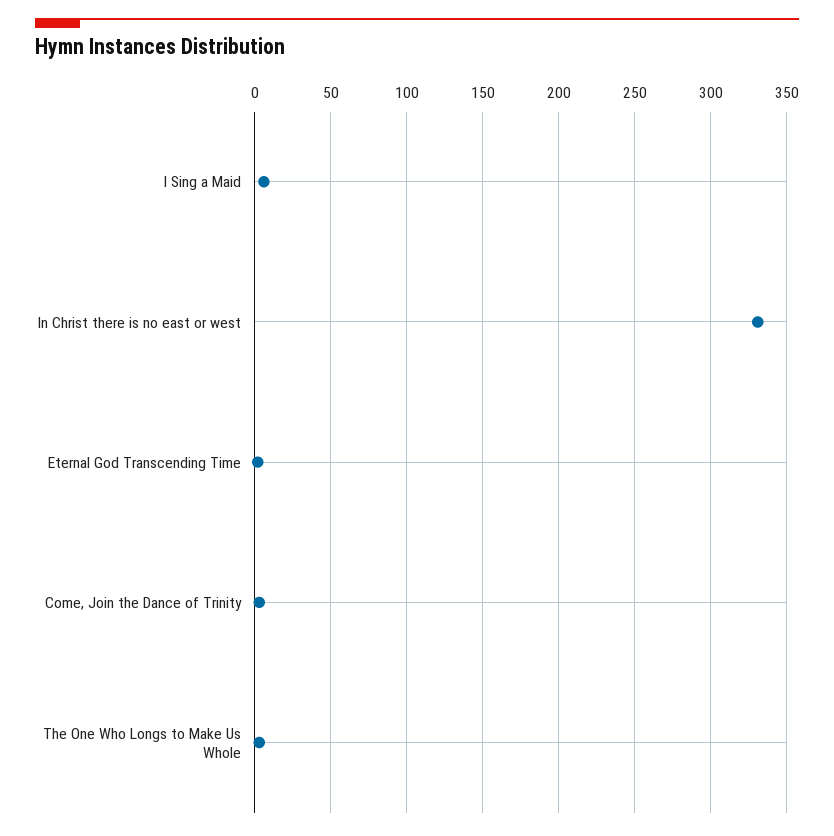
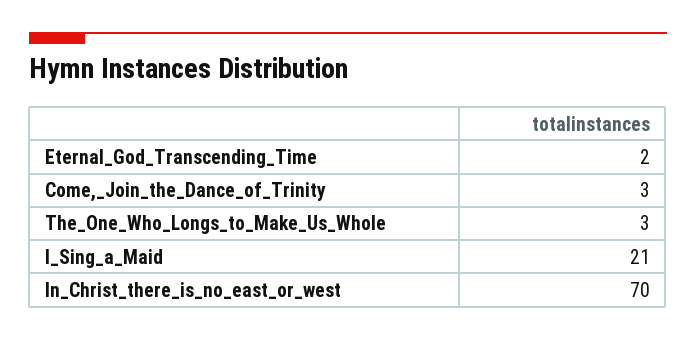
I Sing a Maid: 5 -> 21
In Christ there is no east or west: 330 -> 70

